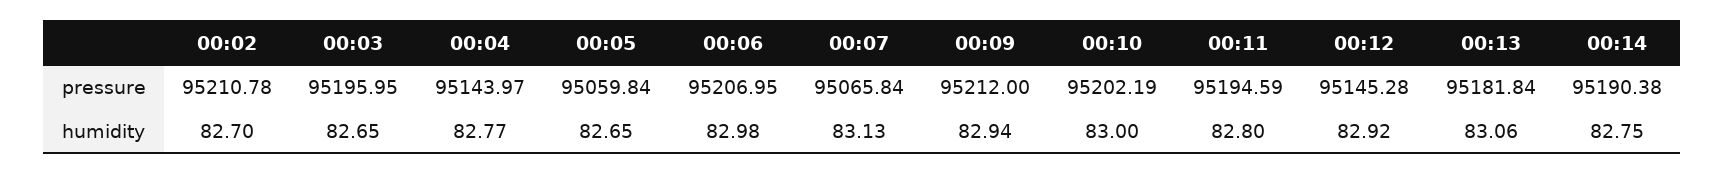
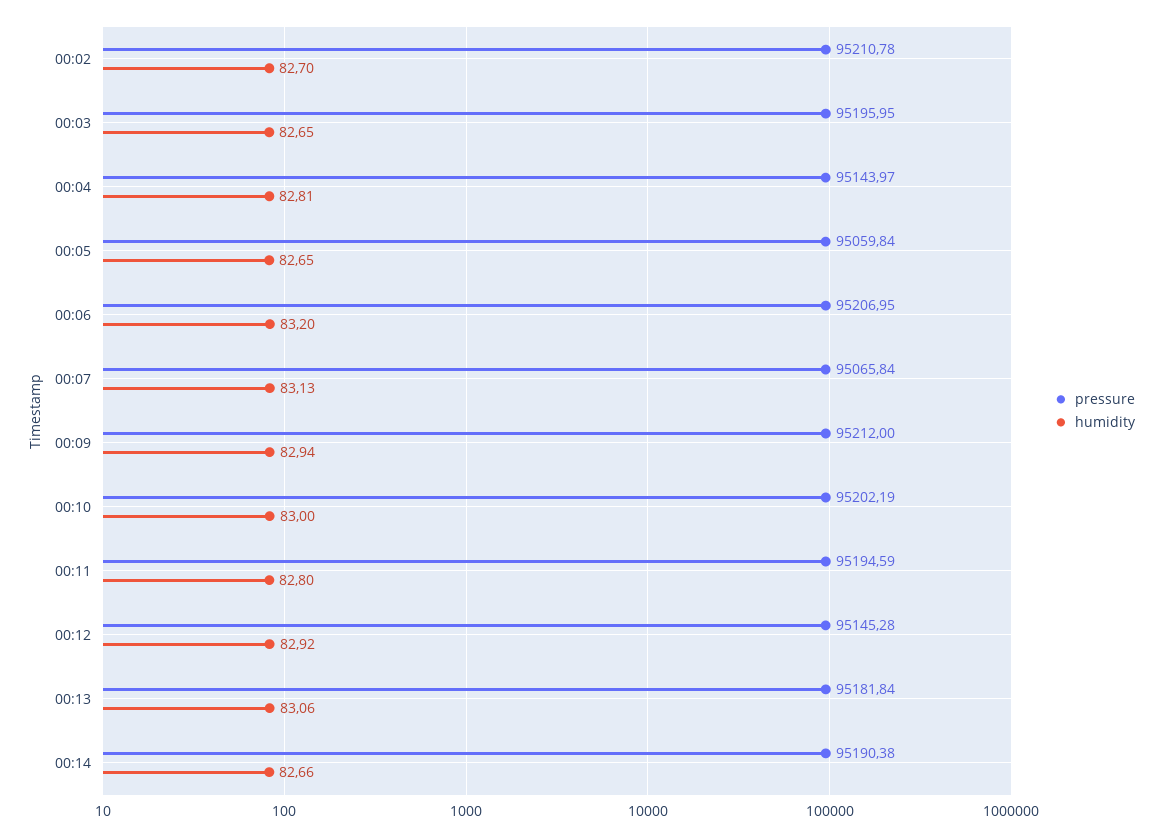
humidity, 00:04: 82.77 -> 82.81
humidity, 00:06: 82.98 -> 83.2
humidity, 00:14: 82.75 -> 82.66

